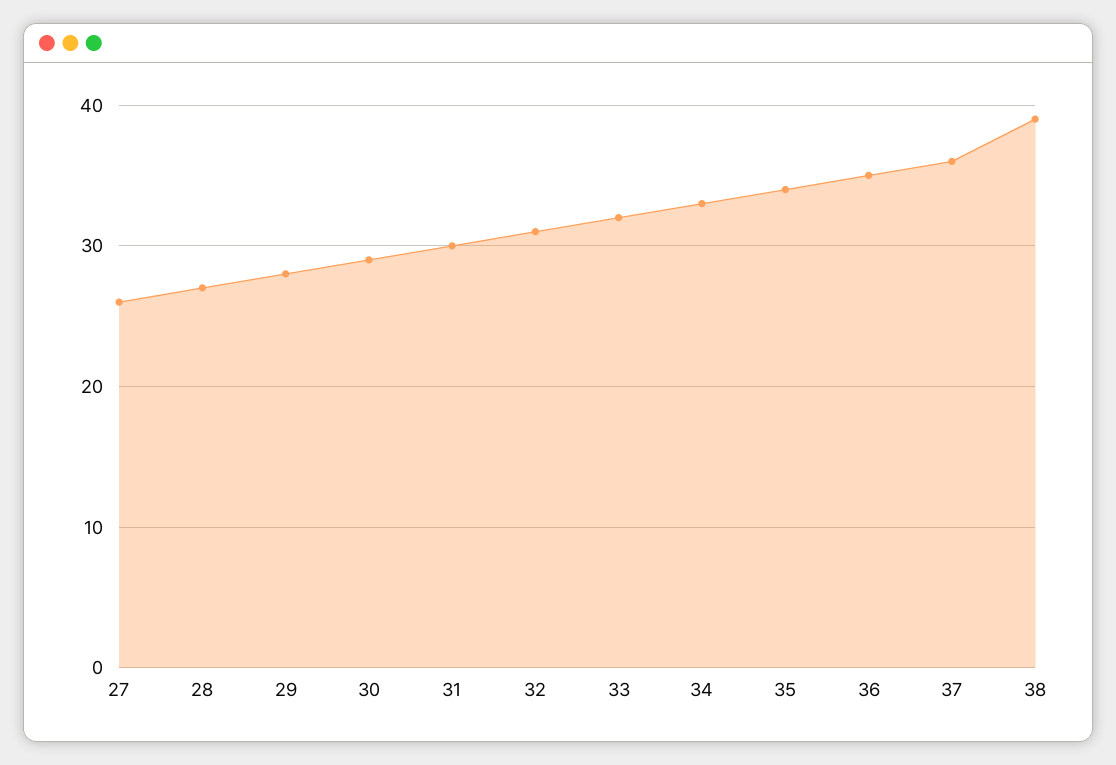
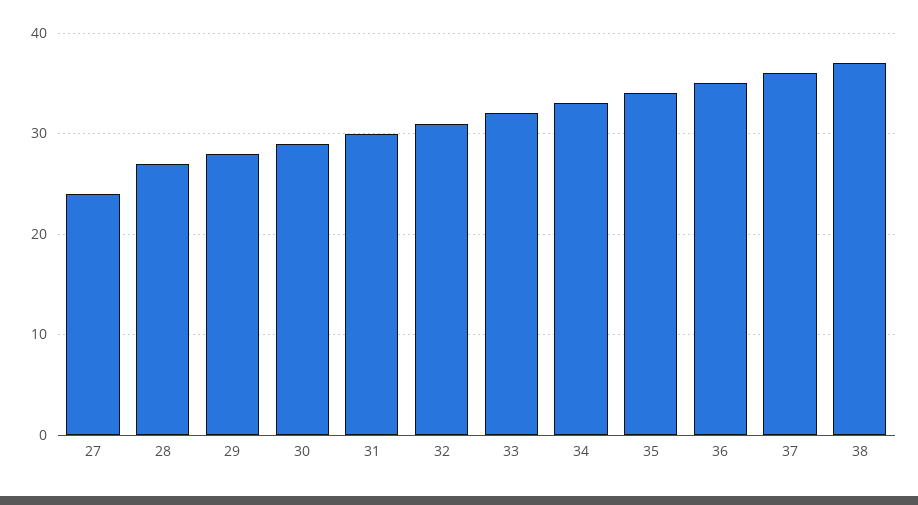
27: 26 -> 24
38: 39 -> 37

